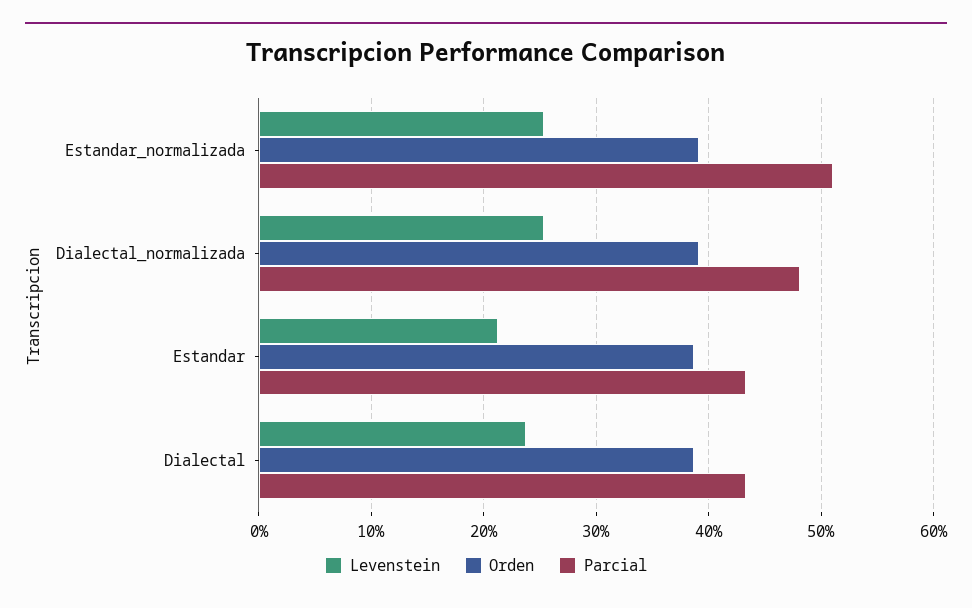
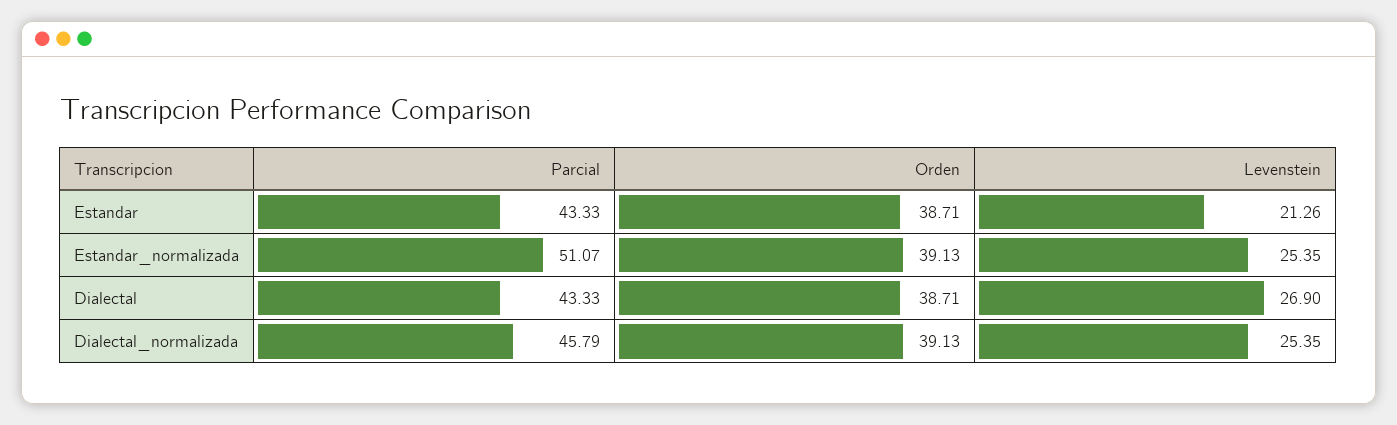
Parcial, Dialectal_normalizada: 48 -> 45.79
Levenstein, Dialectal: 24 -> 26.9

